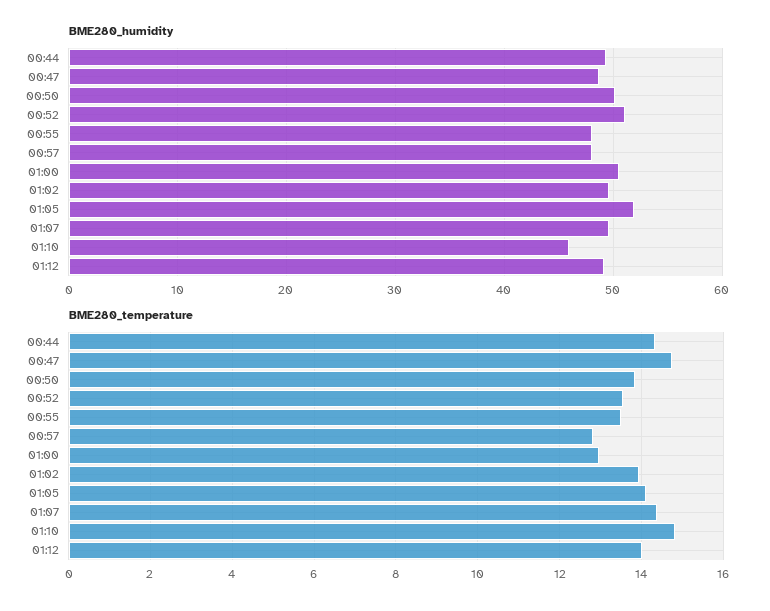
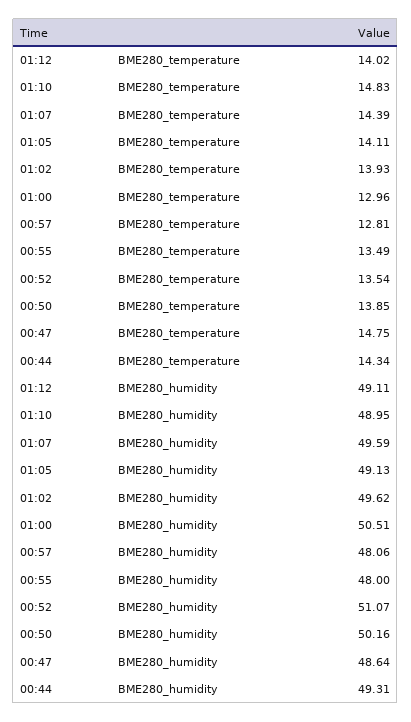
BME280_humidity, 01:05: 52 -> 49.13
BME280_humidity, 01:10: 46 -> 48.95

